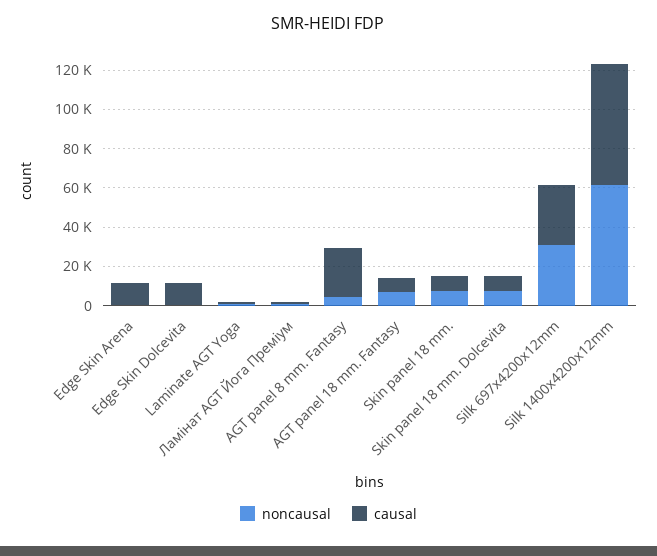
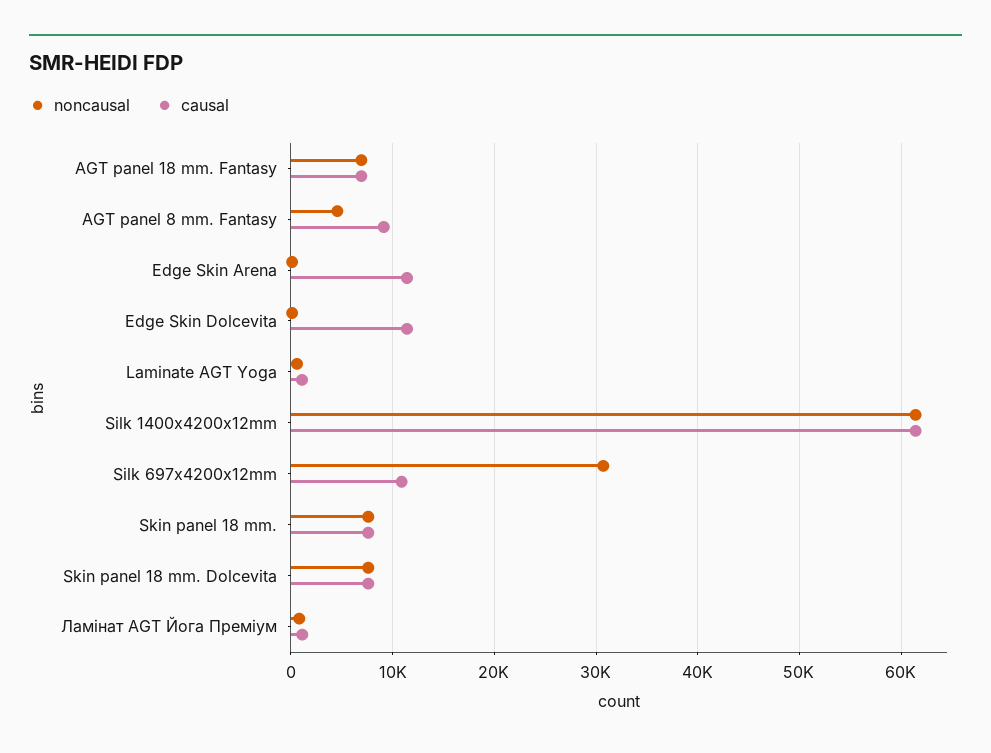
causal, AGT panel 8 mm. Fantasy: 25000 -> 9000
causal, Silk 697x4200x12mm: 30000 -> 11000

